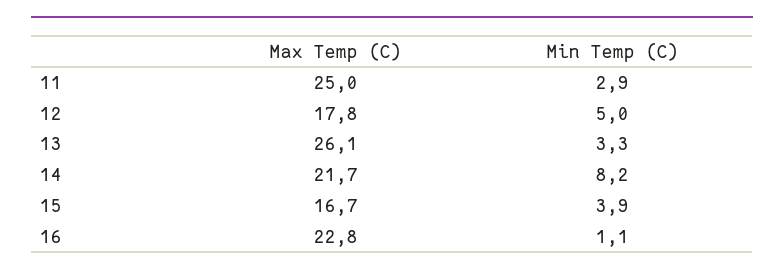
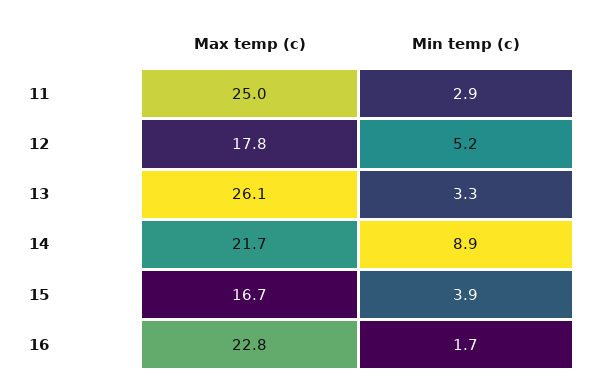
Min Temp (C), 12: 5 -> 5.2
Min Temp (C), 14: 8.2 -> 8.9
Min Temp (C), 16: 1.1 -> 1.7

